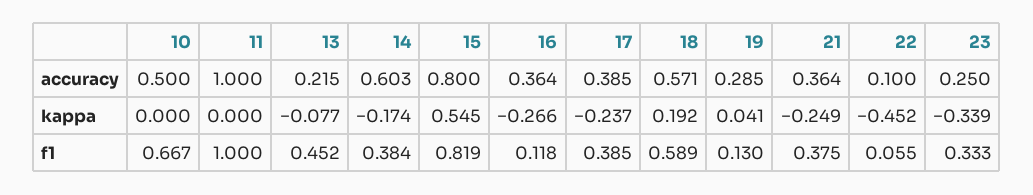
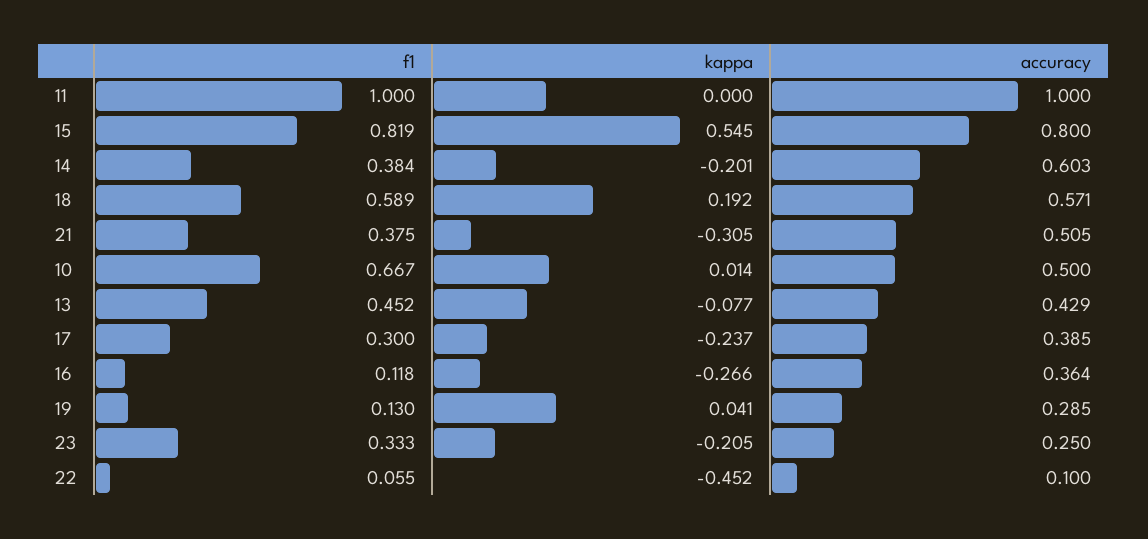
13, accuracy: 0.215 -> 0.429
21, accuracy: 0.364 -> 0.505
10, kappa: 0 -> 0.014
14, kappa: -0.174 -> -0.201
21, kappa: -0.249 -> -0.305
23, kappa: -0.339 -> -0.205
17, f1: 0.385 -> 0.3

